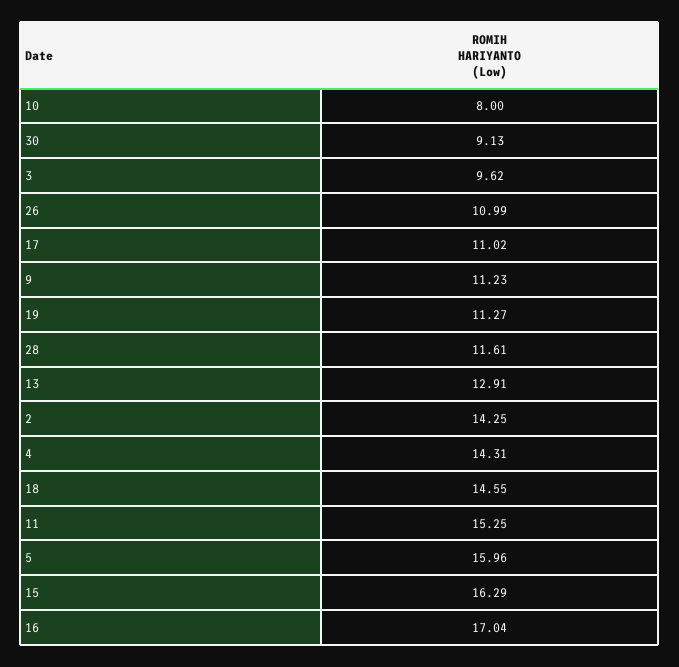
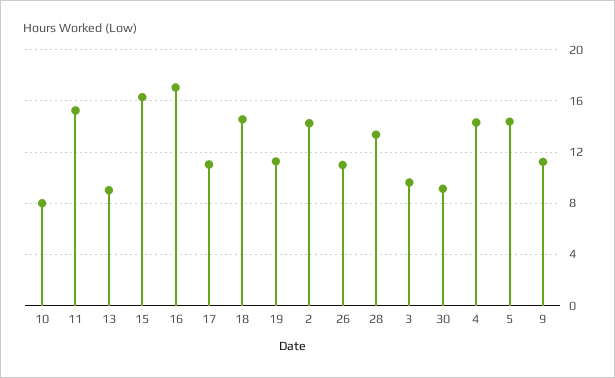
28: 11.61 -> 13.5
13: 12.91 -> 9
5: 15.96 -> 14.5

